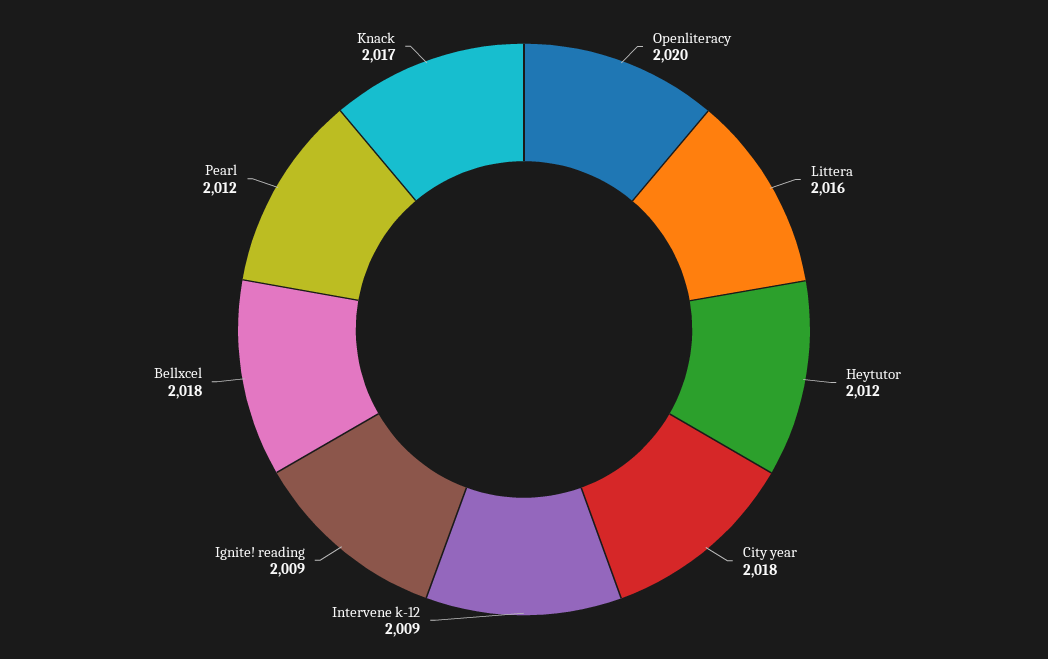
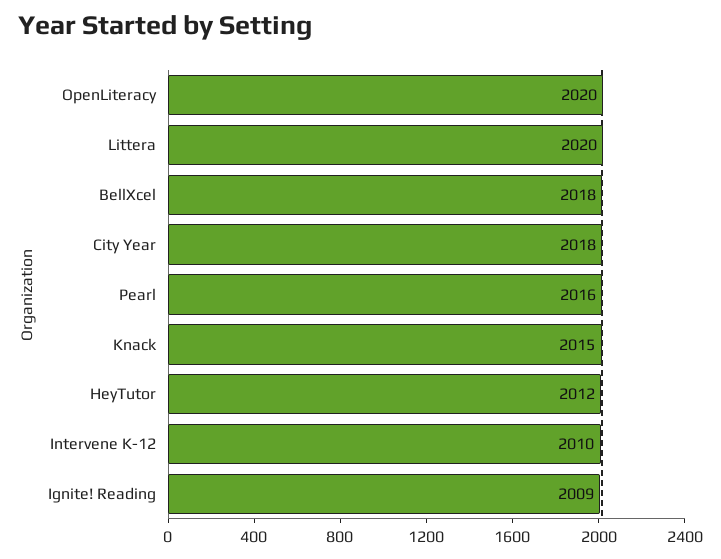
Littera: 2016 -> 2020
Intervene k-12: 2009 -> 2010
Pearl: 2012 -> 2016
Knack: 2017 -> 2015

